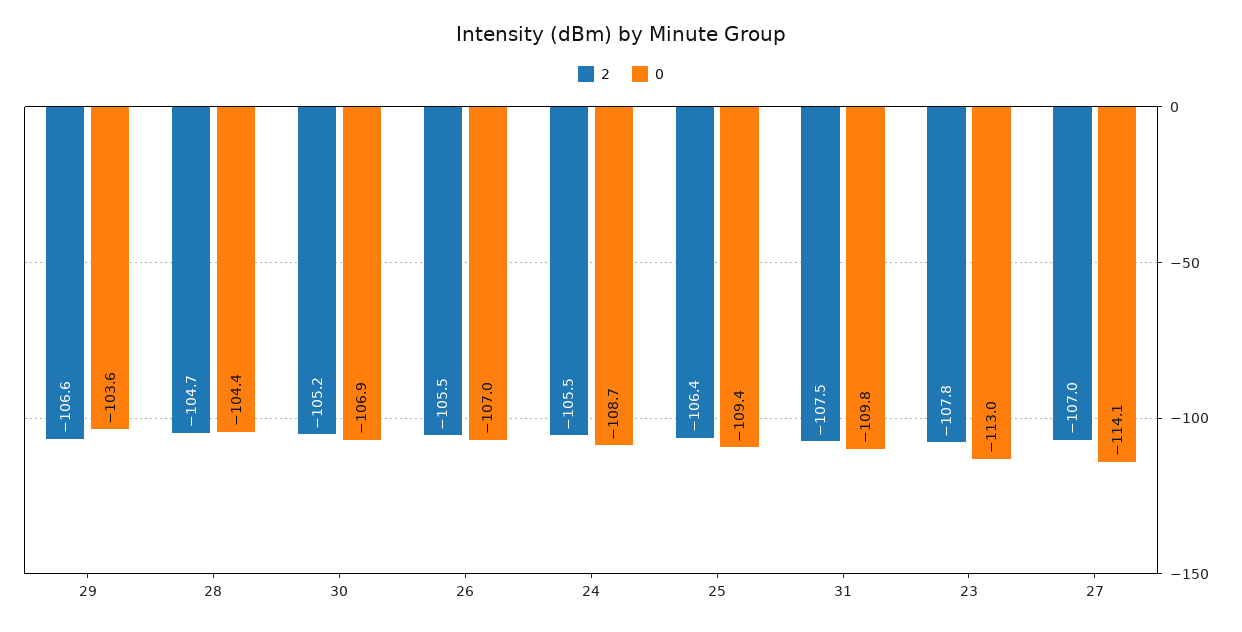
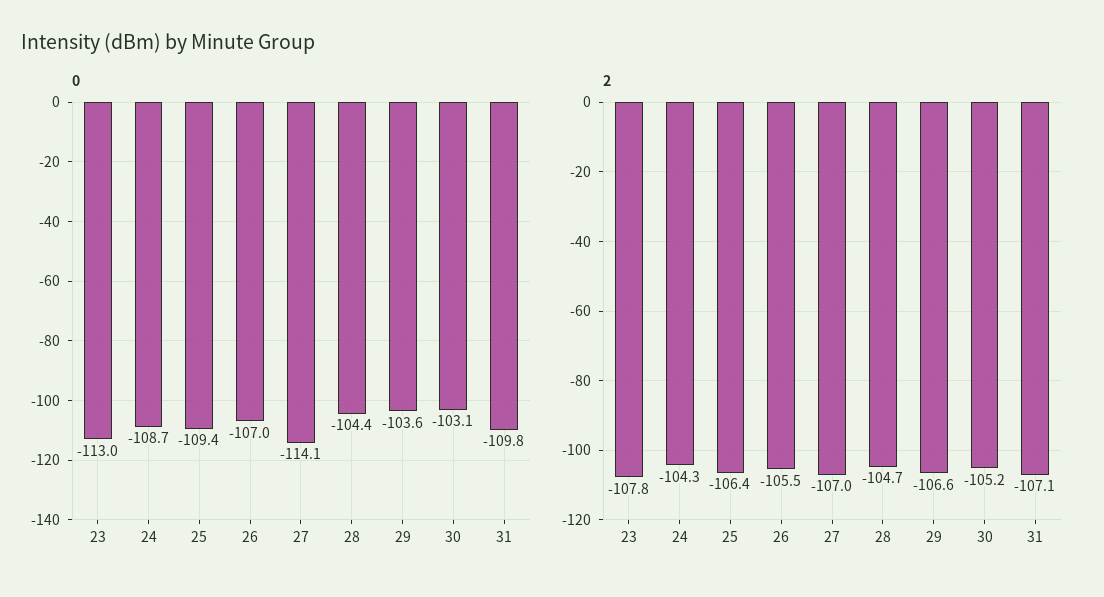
0, 30: -106.9 -> -103.1
2, 24: -105.5 -> -104.3
2, 31: -107.5 -> -107.1

